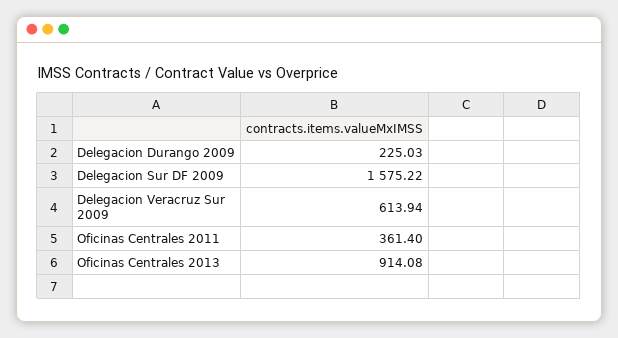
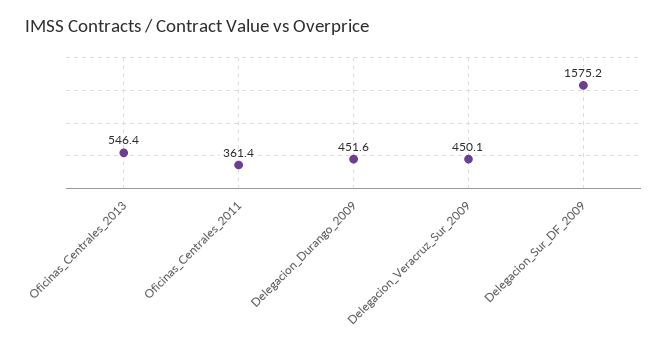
Delegacion Durango 2009: 225.03 -> 451.6
Delegacion Veracruz Sur 2009: 613.94 -> 450.1
Oficinas Centrales 2013: 914.08 -> 546.4

